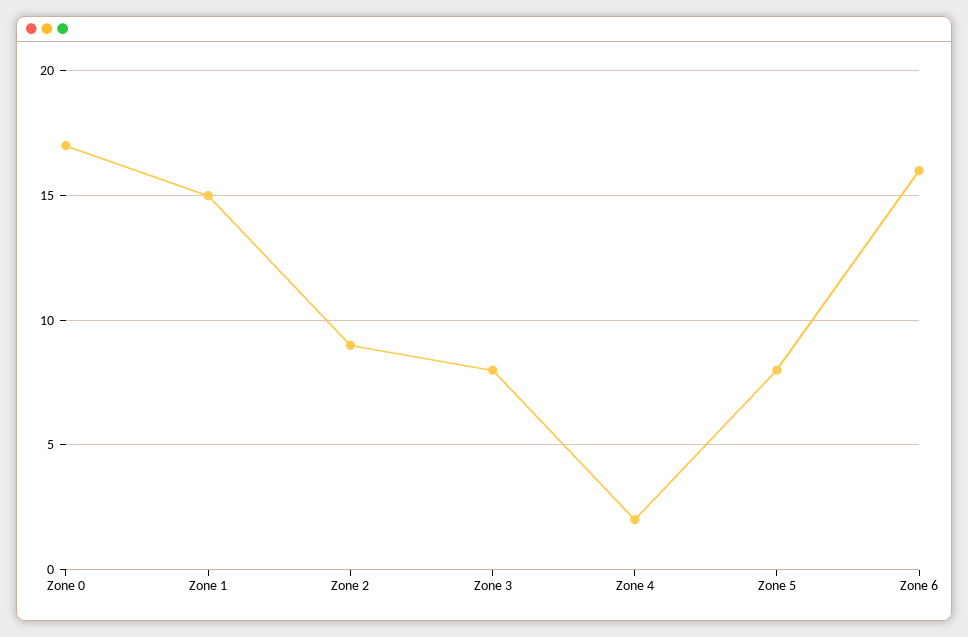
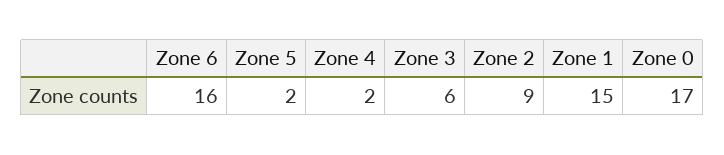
Zone 3: 8 -> 6
Zone 5: 8 -> 2

